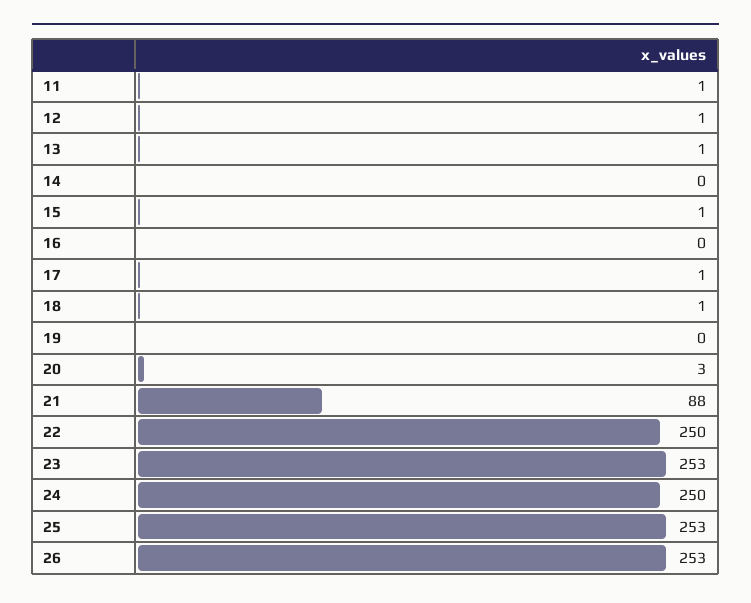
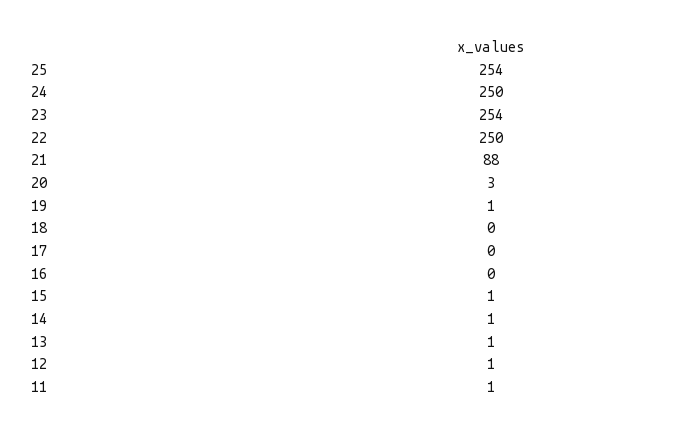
14: 0 -> 1
17: 1 -> 0
18: 1 -> 0
19: 0 -> 1
23: 253 -> 254
25: 253 -> 254
26: 253 -> none

